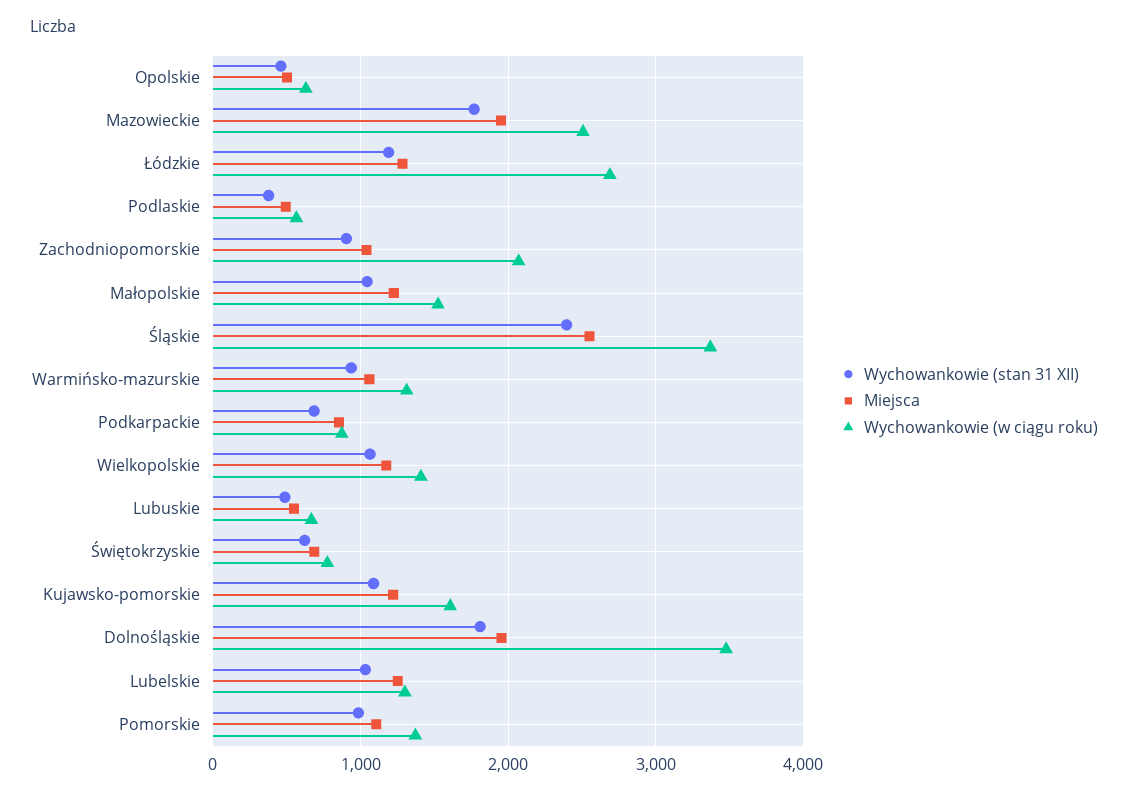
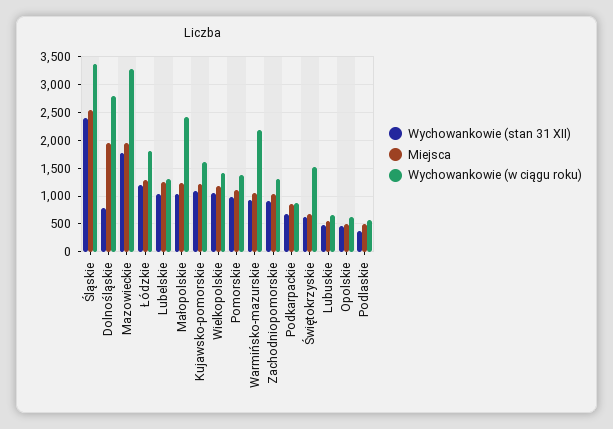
Wychowankowie (w ciągu roku), Mazowieckie: 2500 -> 3250
Wychowankowie (w ciągu roku), Łódzkie: 2700 -> 1750
Wychowankowie (w ciągu roku), Zachodniopomorskie: 2100 -> 1250
Wychowankowie (w ciągu roku), Małopolskie: 1500 -> 2500
Wychowankowie (w ciągu roku), Warmińsko-mazurskie: 1300 -> 2250
Wychowankowie (w ciągu roku), Świętokrzyskie: 800 -> 1500
Wychowankowie (stan 31 XII), Dolnośląskie: 1800 -> 750
Wychowankowie (w ciągu roku), Dolnośląskie: 3500 -> 2750

